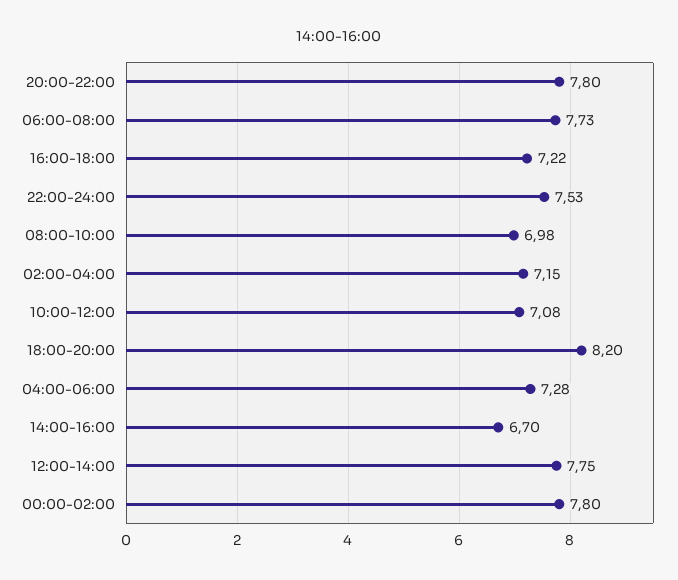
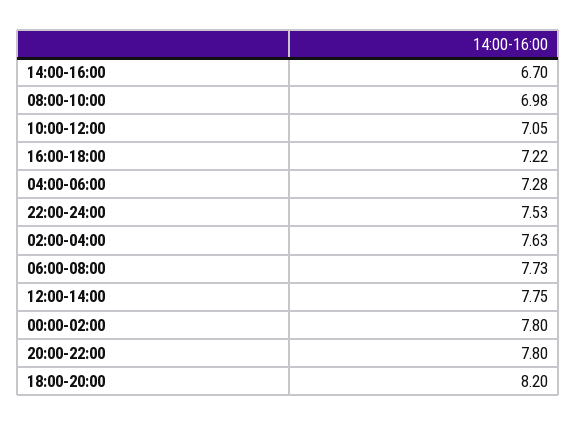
02:00-04:00: 7.15 -> 7.63
10:00-12:00: 7.08 -> 7.05

